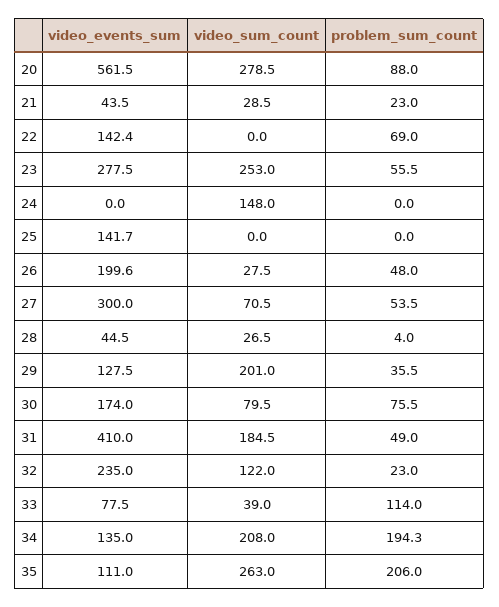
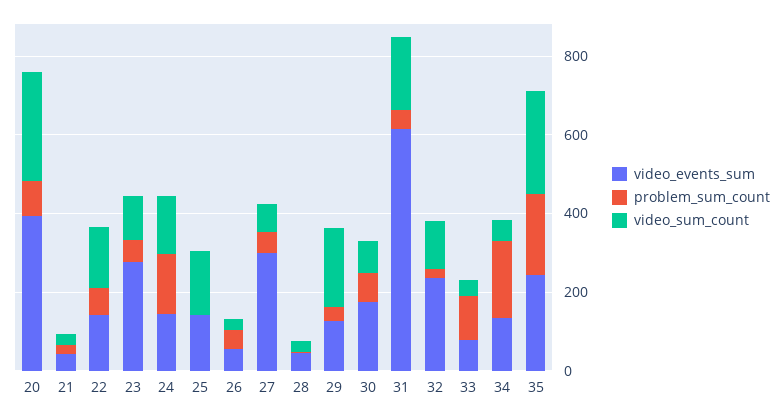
video_events_sum, 20: 561.5 -> 400
video_sum_count, 22: 0 -> 150
video_sum_count, 23: 253 -> 100
video_events_sum, 24: 0 -> 150
problem_sum_count, 24: 0 -> 150
video_sum_count, 25: 0 -> 150
video_events_sum, 26: 199.6 -> 50
video_events_sum, 31: 410 -> 600
video_sum_count, 34: 208 -> 50
video_events_sum, 35: 111 -> 250

